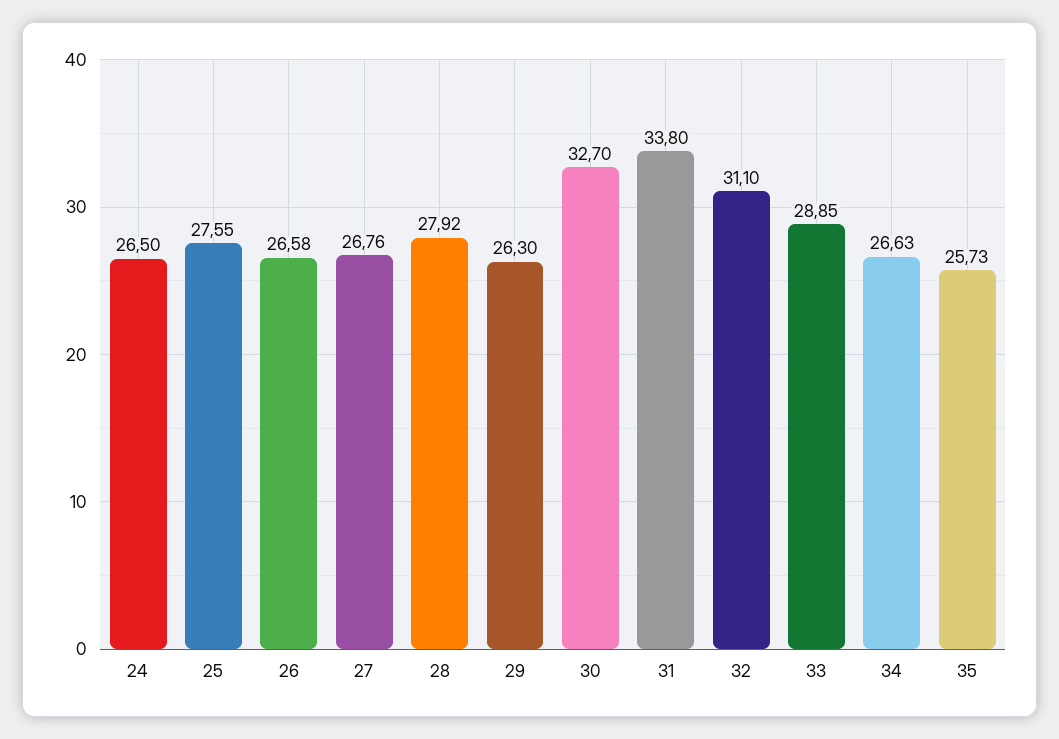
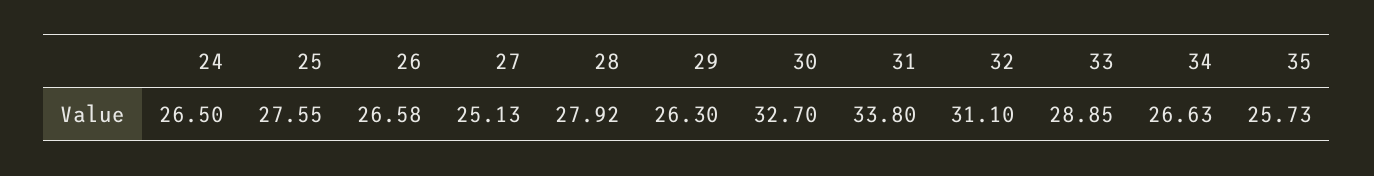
27: 26.76 -> 25.13

